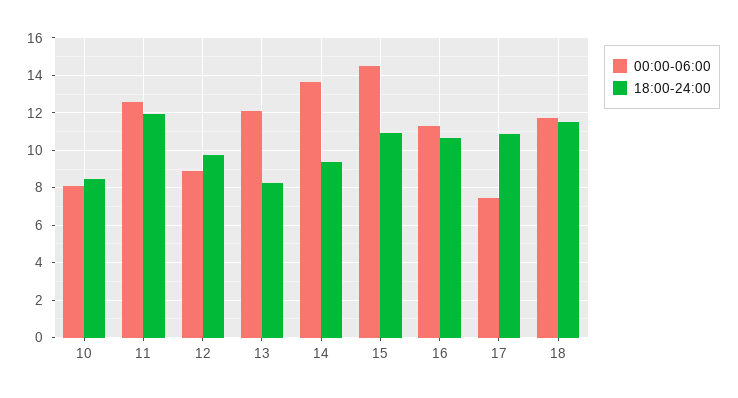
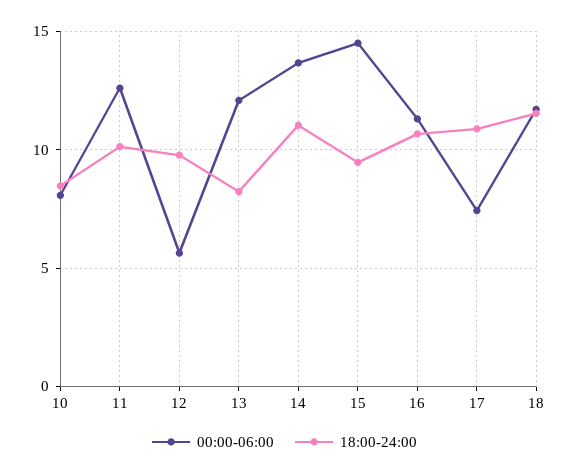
18:00-24:00, 11: 12 -> 10
00:00-06:00, 12: 9 -> 5.5
18:00-24:00, 14: 9.5 -> 11
18:00-24:00, 15: 11 -> 9.5

